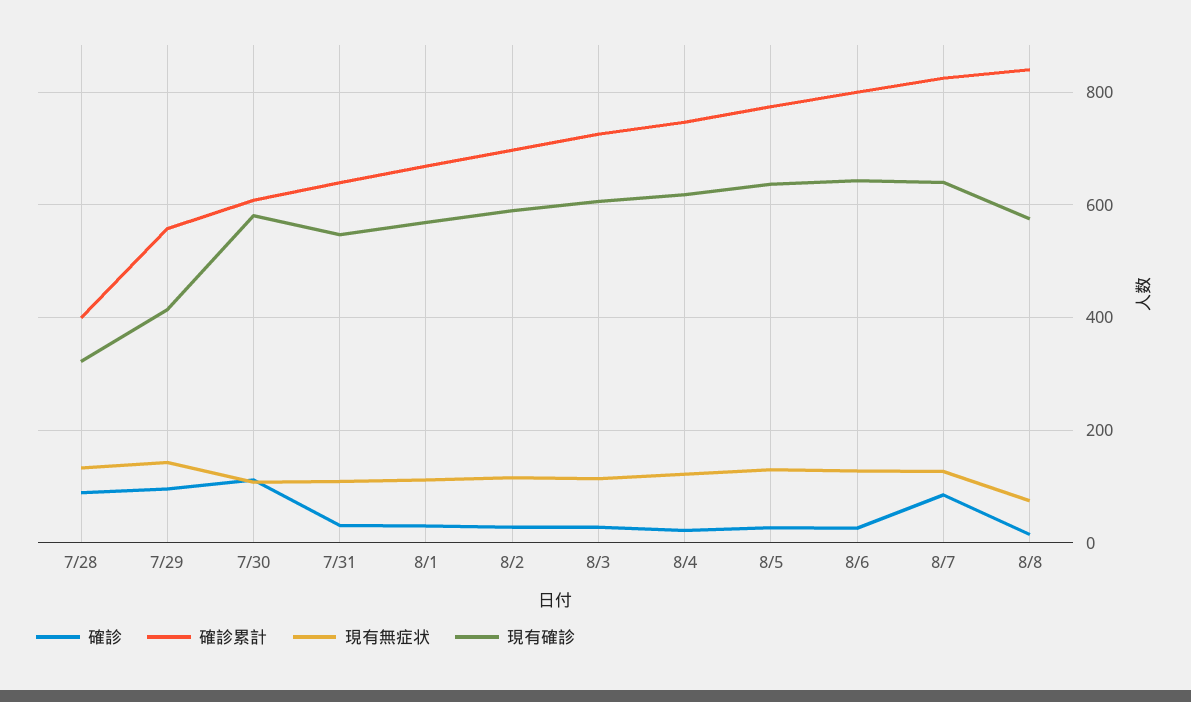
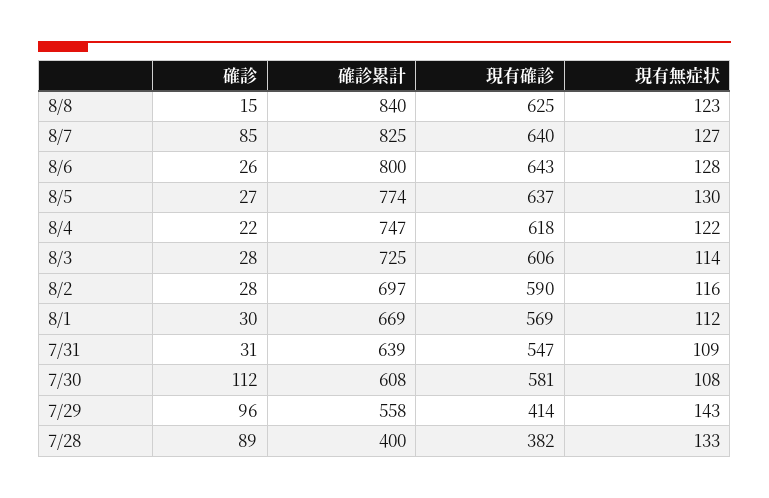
現有確診, 7/28: 320 -> 382
現有無症状, 8/8: 80 -> 123
現有確診, 8/8: 580 -> 625

